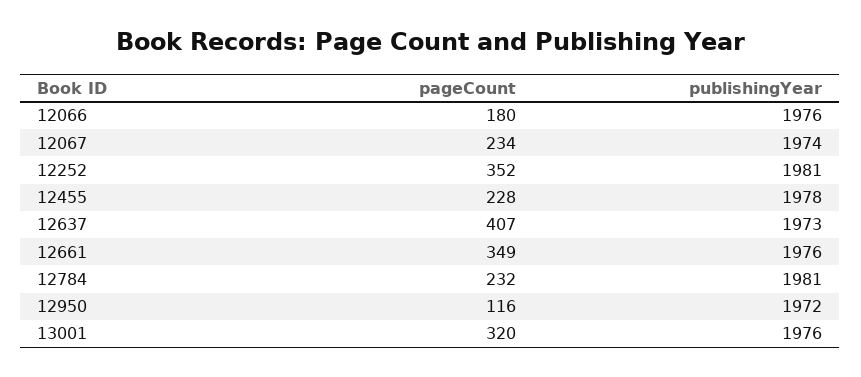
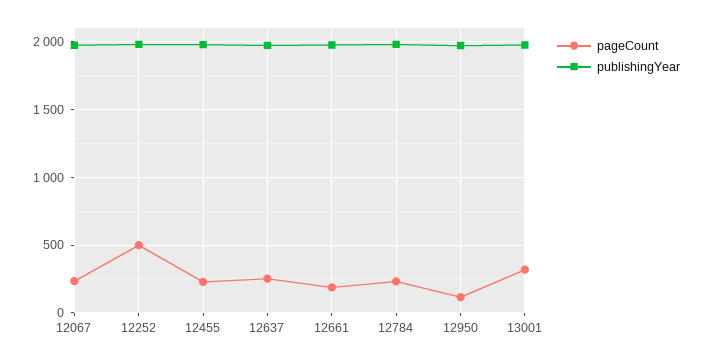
pageCount, 12066: 180 -> none
publishingYear, 12066: 1976 -> none
pageCount, 12252: 352 -> 500
pageCount, 12637: 407 -> 250
pageCount, 12661: 349 -> 200

